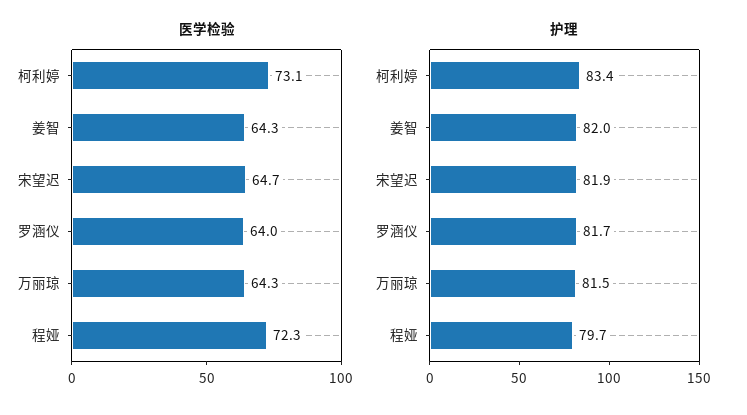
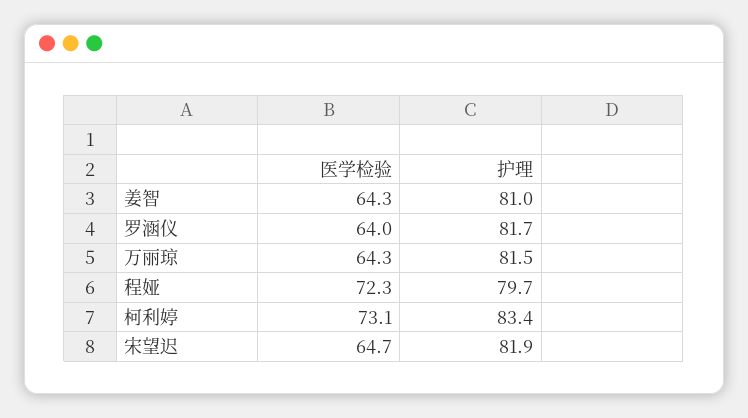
护理, 姜智: 82 -> 81

